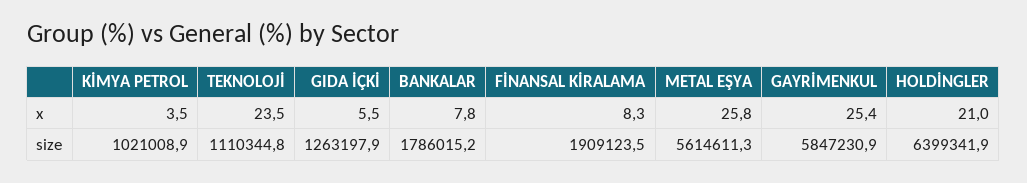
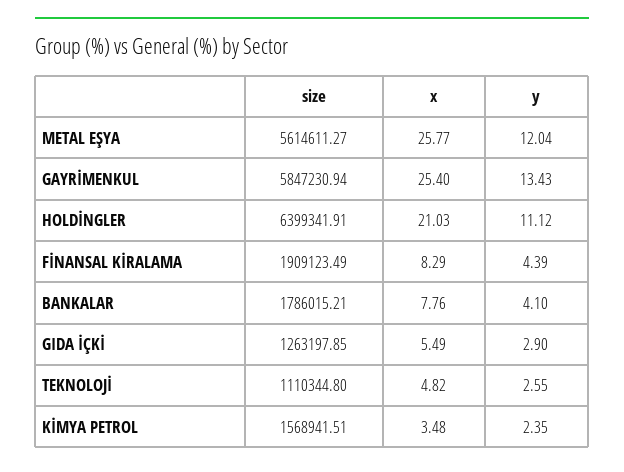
TEKNOLOJİ, x: 23.5 -> 4.82
KİMYA PETROL, size: 1021008.9 -> 1568941.51
METAL EŞYA, y: none -> 12.04
GAYRİMENKUL, y: none -> 13.43
HOLDİNGLER, y: none -> 11.12
FİNANSAL KİRALAMA, y: none -> 4.39
BANKALAR, y: none -> 4.1
GIDA İÇKİ, y: none -> 2.9
TEKNOLOJİ, y: none -> 2.55
KİMYA PETROL, y: none -> 2.35

